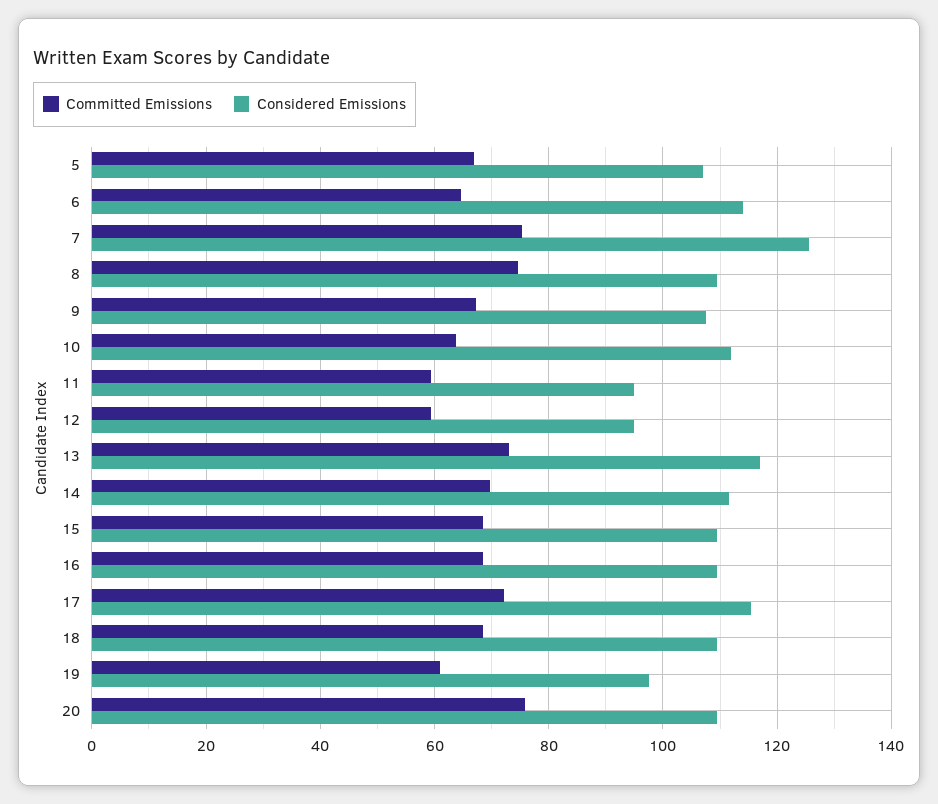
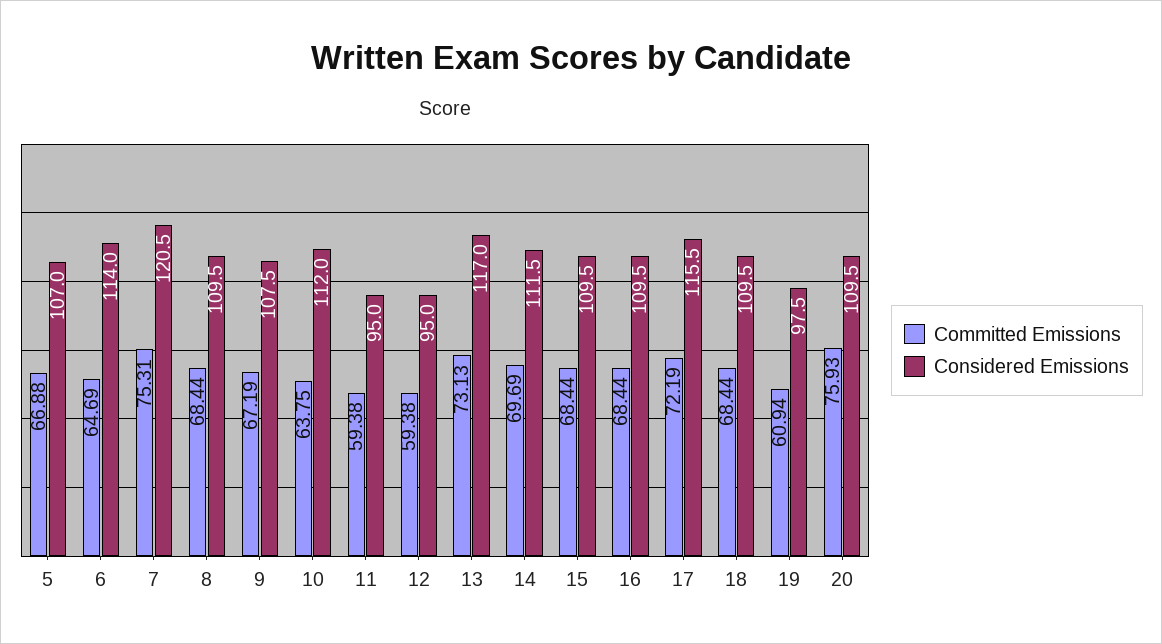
Considered Emissions, 7: 126 -> 120.5
Committed Emissions, 8: 74 -> 68.44

